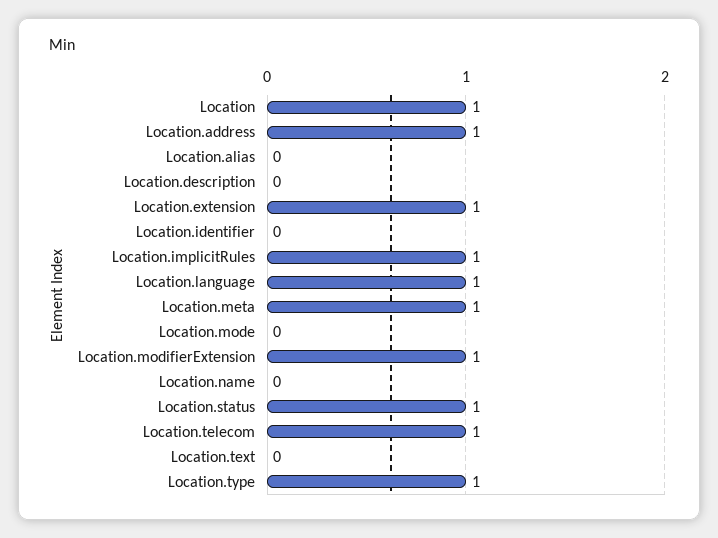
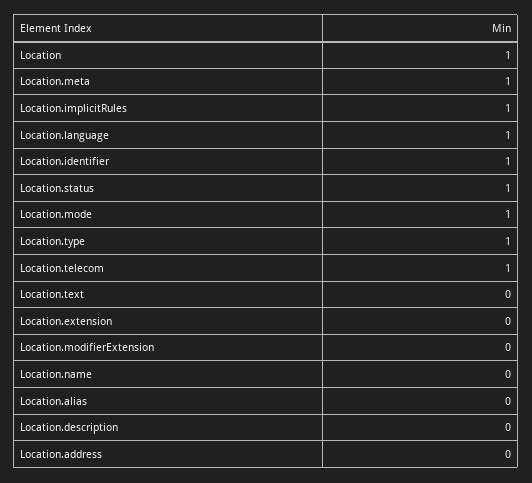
Location.address: 1 -> 0
Location.extension: 1 -> 0
Location.identifier: 0 -> 1
Location.mode: 0 -> 1
Location.modifierExtension: 1 -> 0

